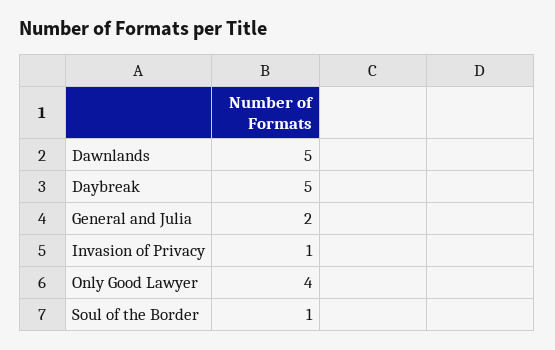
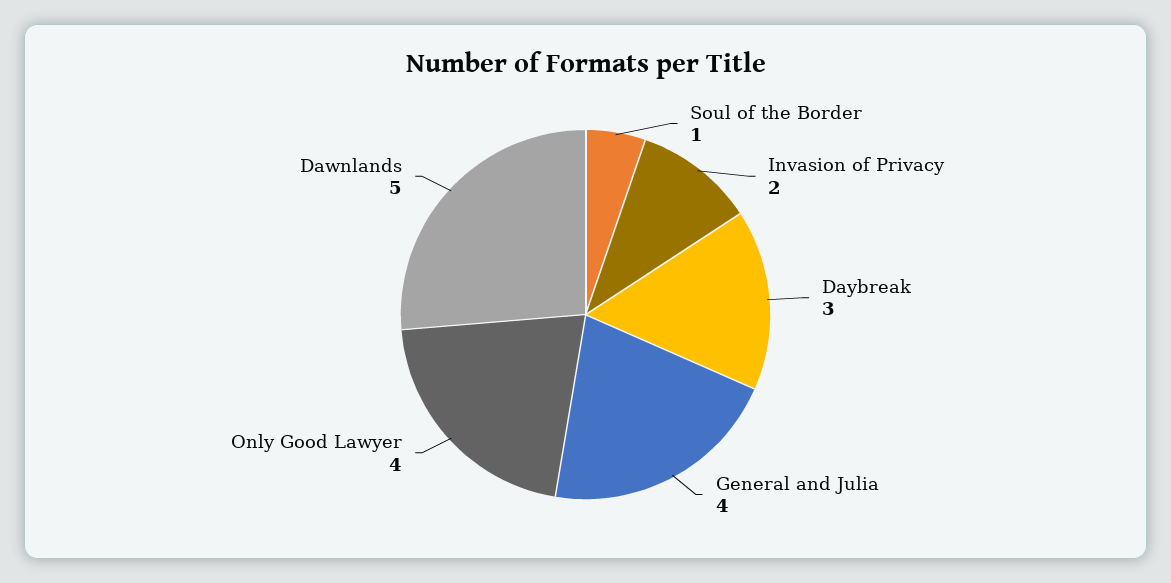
Daybreak: 5 -> 3
General and Julia: 2 -> 4
Invasion of Privacy: 1 -> 2

